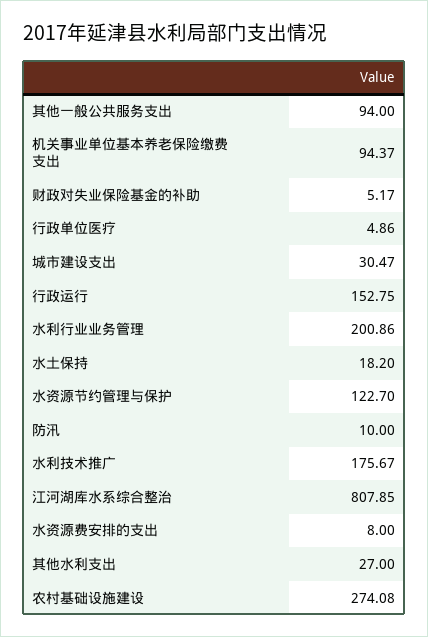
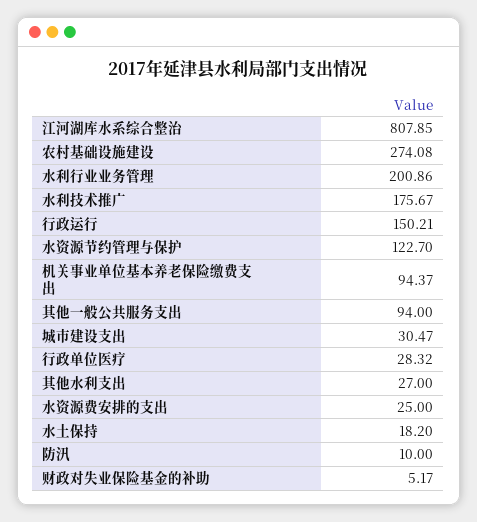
行政单位医疗: 4.86 -> 28.32
行政运行: 152.75 -> 150.21
水资源费安排的支出: 8 -> 25

